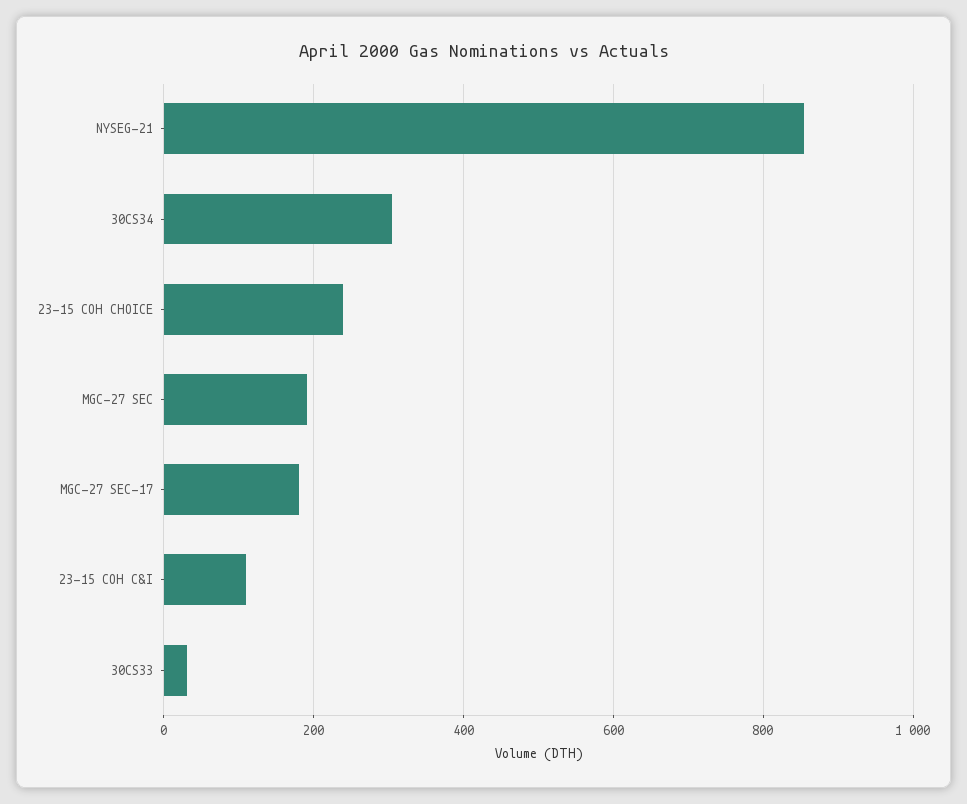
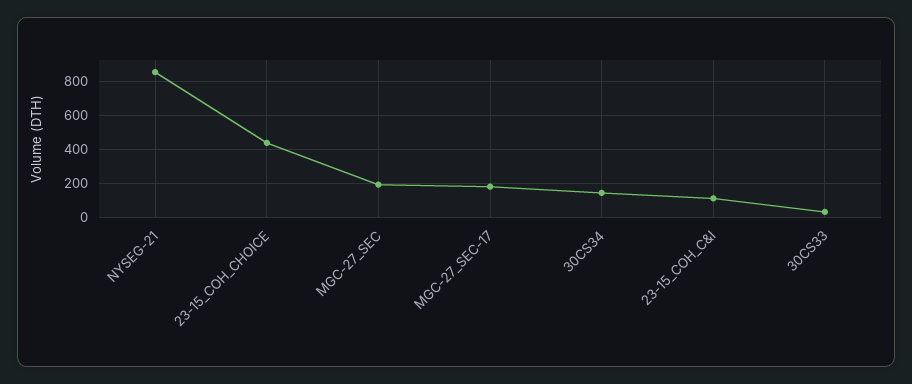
30CS34: 300 -> 150
23-15 COH CHOICE: 240 -> 450

